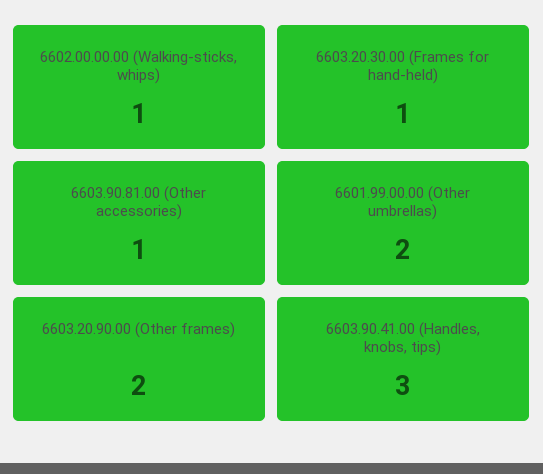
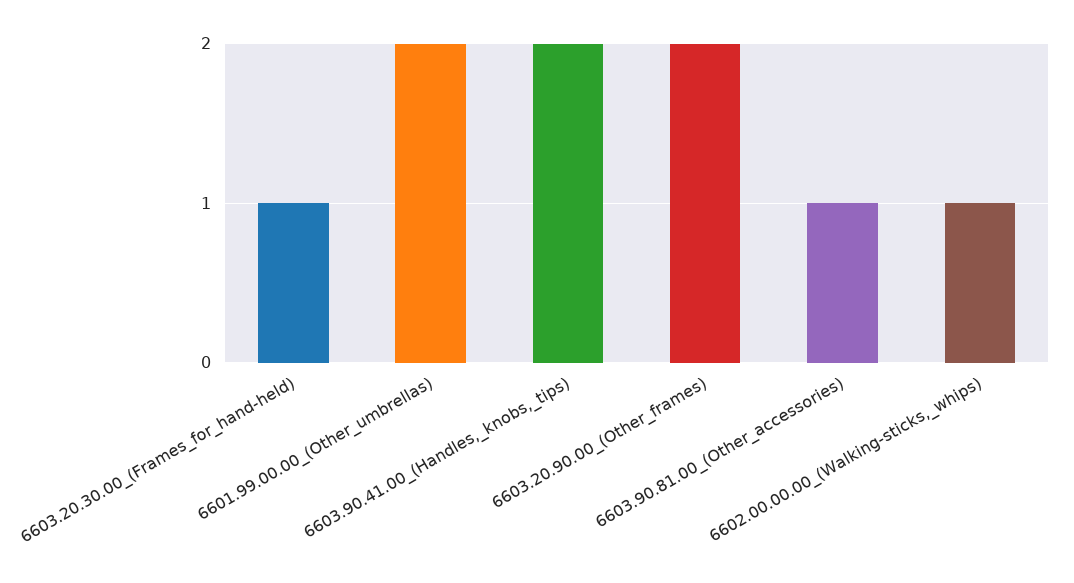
6603.90.41.00 (Handles, knobs, tips): 3 -> 2

